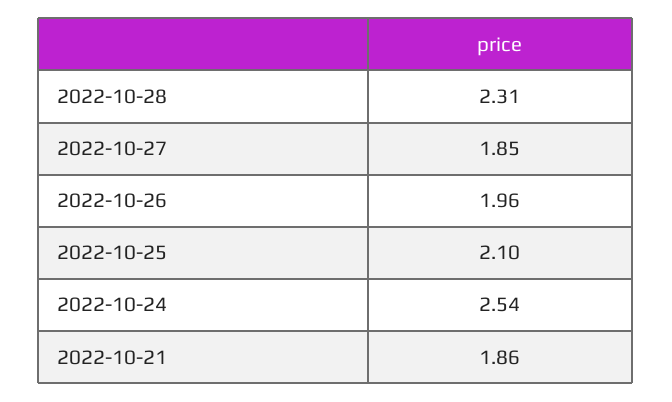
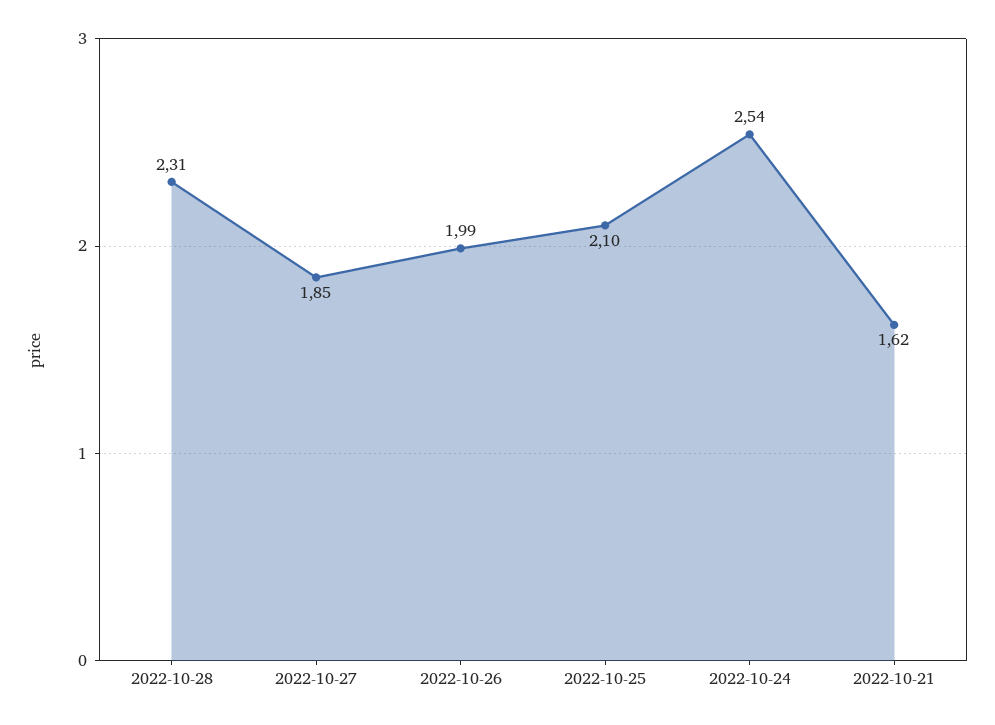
2022-10-26: 1.96 -> 1.99
2022-10-21: 1.86 -> 1.62

